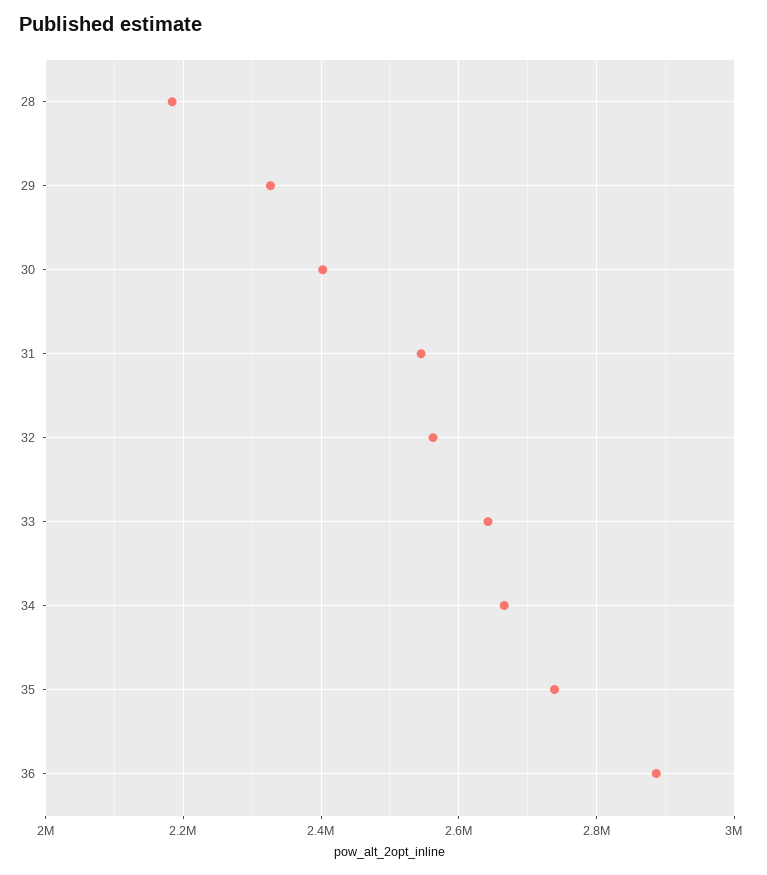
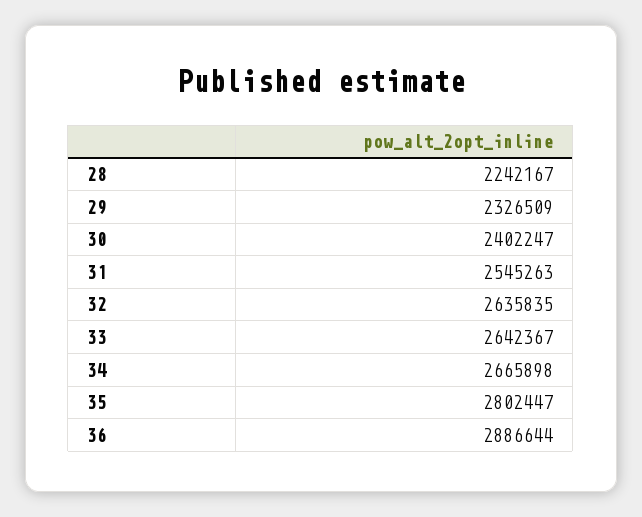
28: 2180000 -> 2242167
32: 2560000 -> 2635835
35: 2740000 -> 2802447

